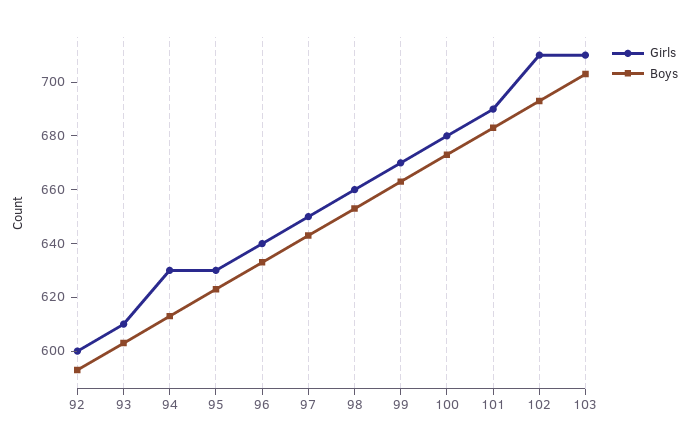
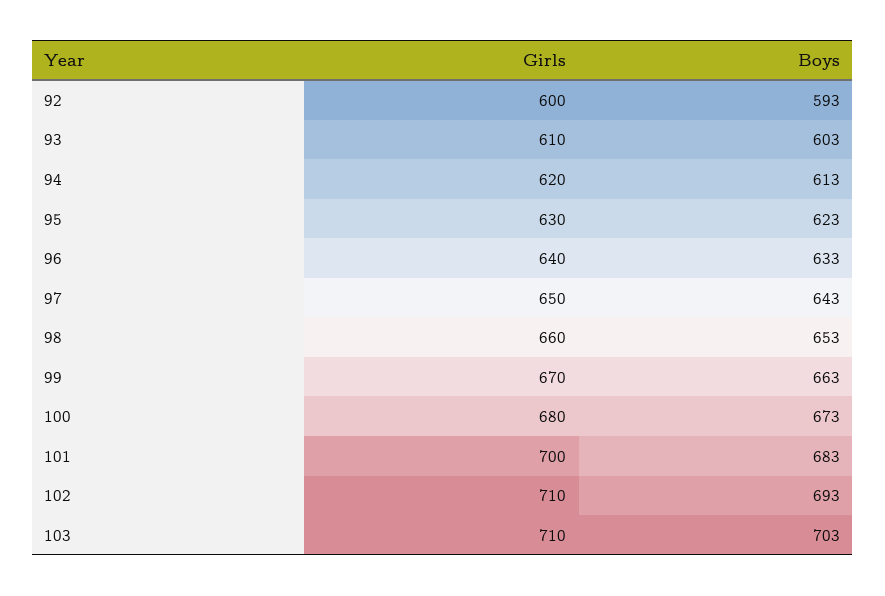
Girls, 94: 630 -> 620
Girls, 101: 690 -> 700

